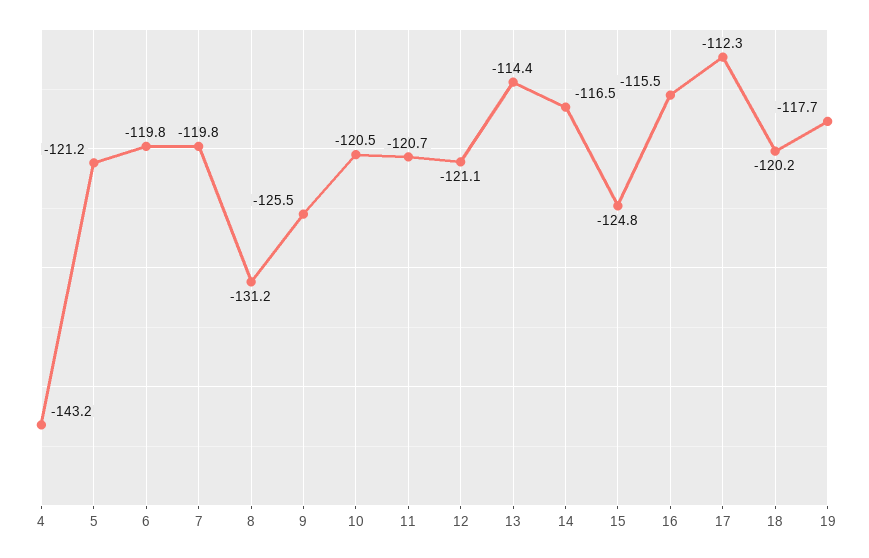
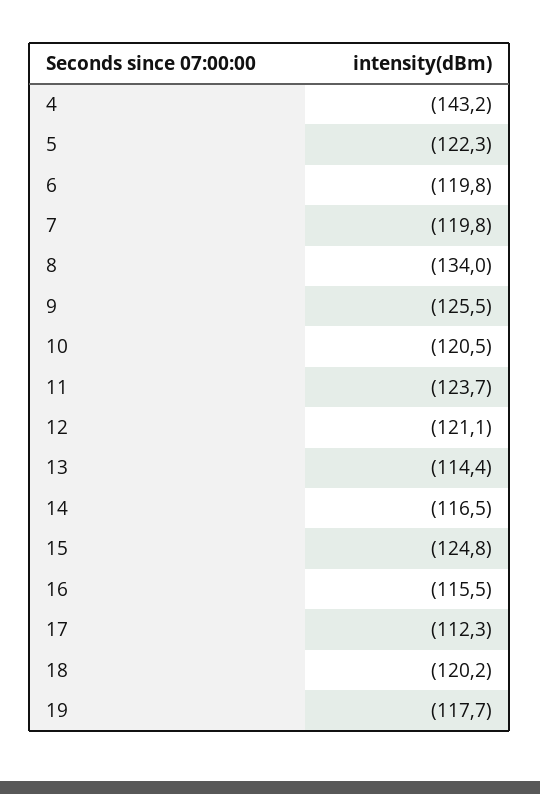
5: -121.2 -> -122.3
8: -131.2 -> -134
11: -120.7 -> -123.7

